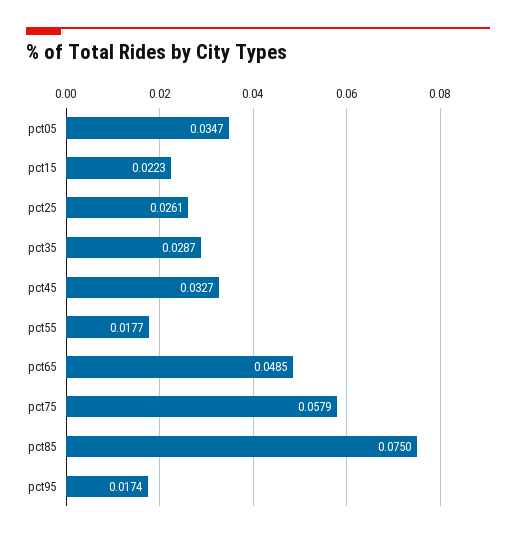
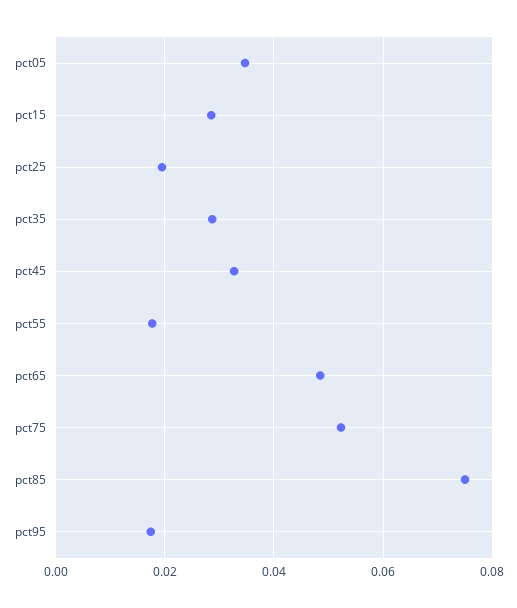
pct15: 0.0223 -> 0.028
pct25: 0.0261 -> 0.02
pct75: 0.0579 -> 0.052

